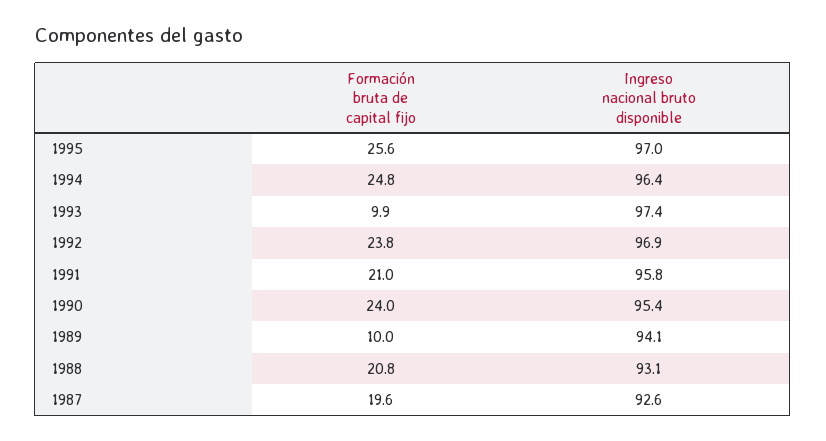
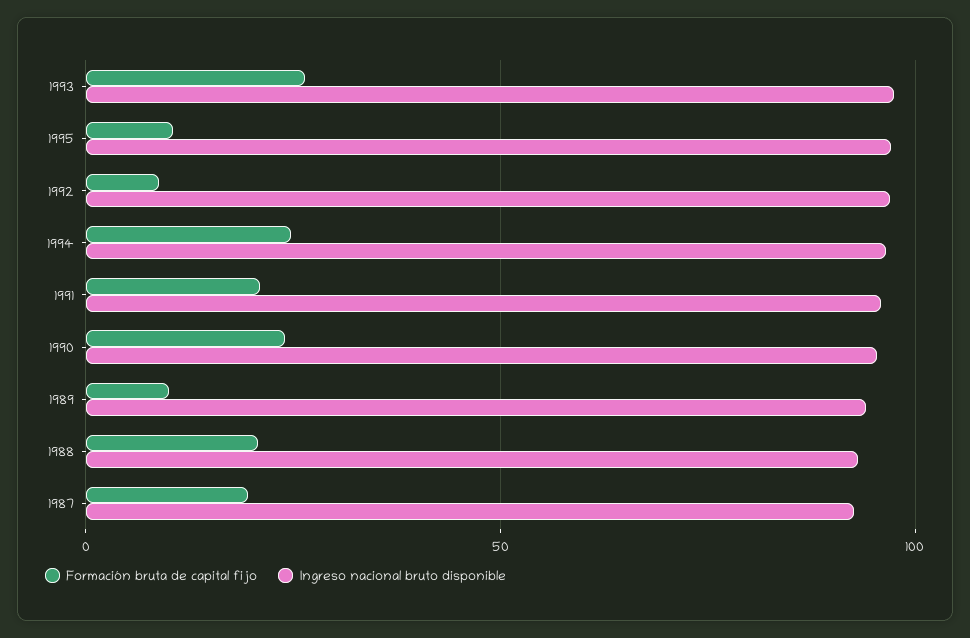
Formación bruta de capital fijo, 1995: 25.6 -> 10
Formación bruta de capital fijo, 1993: 9.9 -> 25
Formación bruta de capital fijo, 1992: 23.8 -> 10

